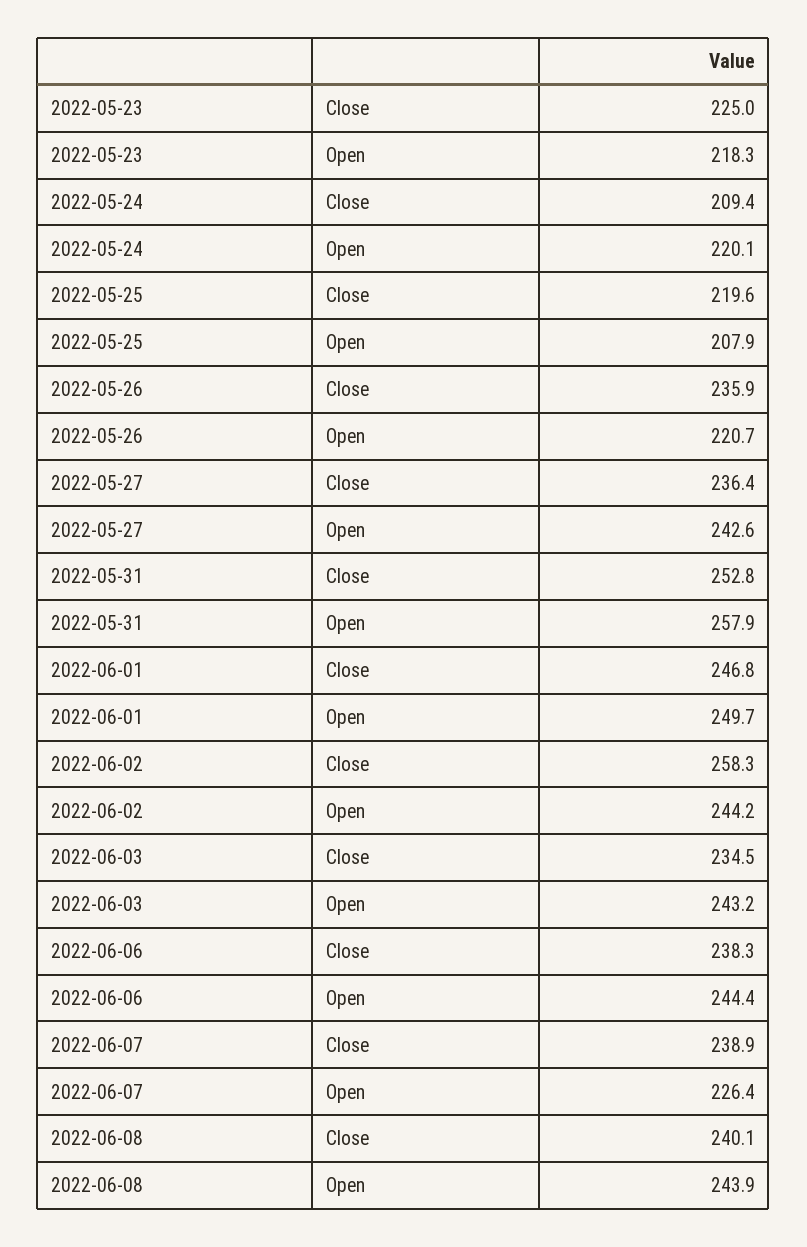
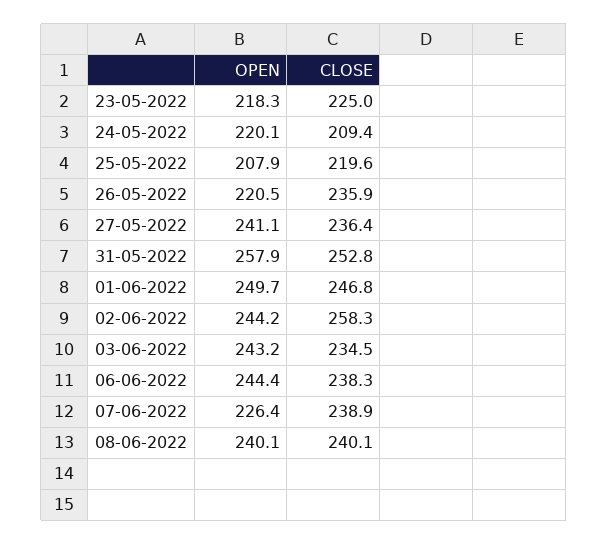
2022-05-26, Open: 220.7 -> 220.5
2022-05-27, Open: 242.6 -> 241.1
2022-06-08, Open: 243.9 -> 240.1

